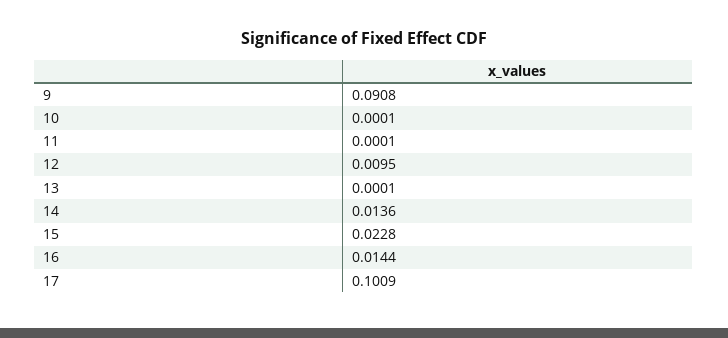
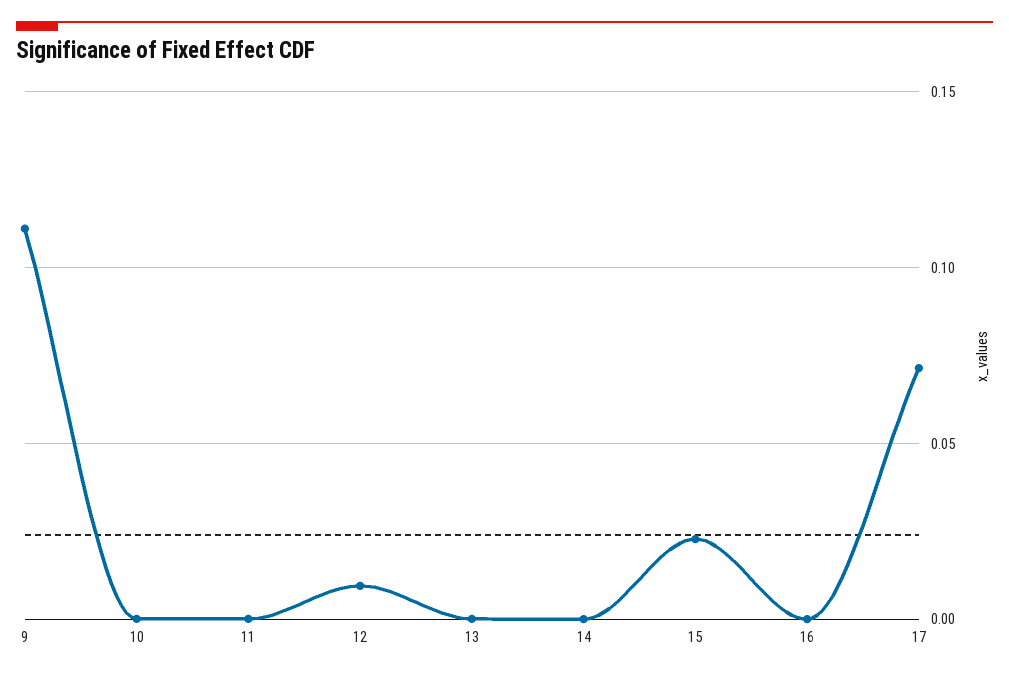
9: 0.0908 -> 0.11
14: 0.0136 -> 0
16: 0.0144 -> 0
17: 0.1009 -> 0.07

